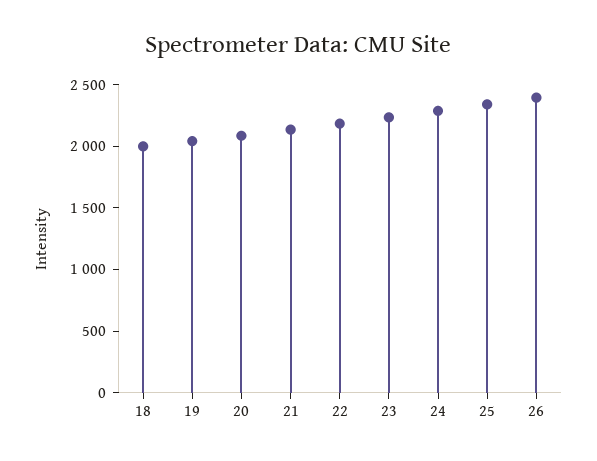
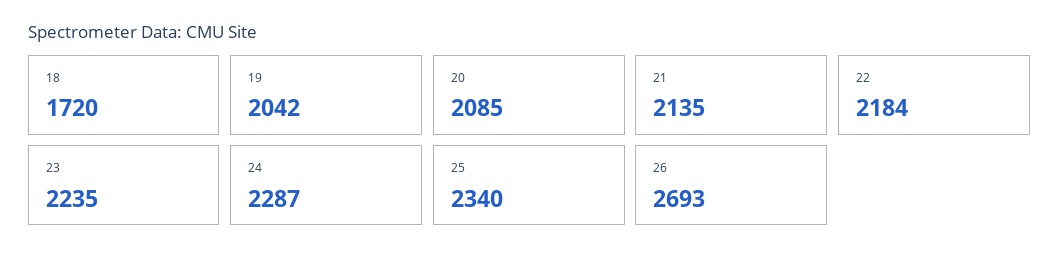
18: 2000 -> 1720
26: 2400 -> 2693

